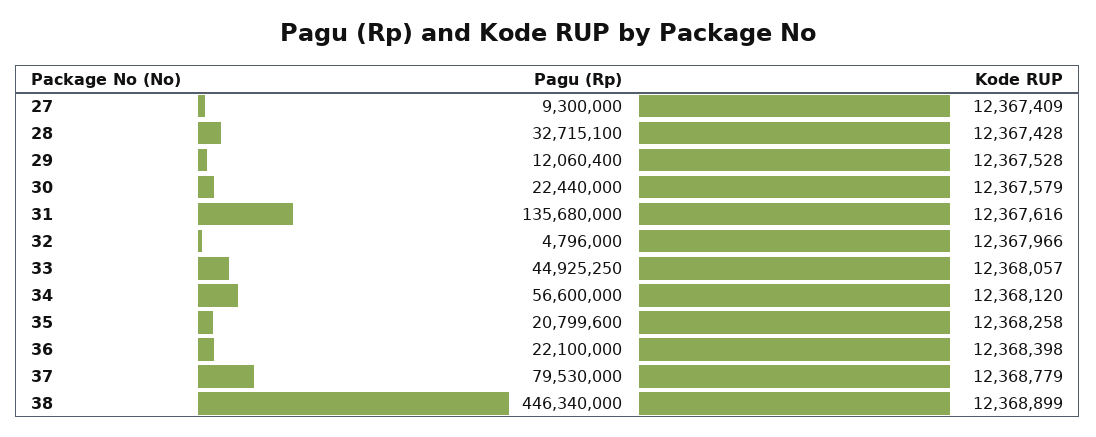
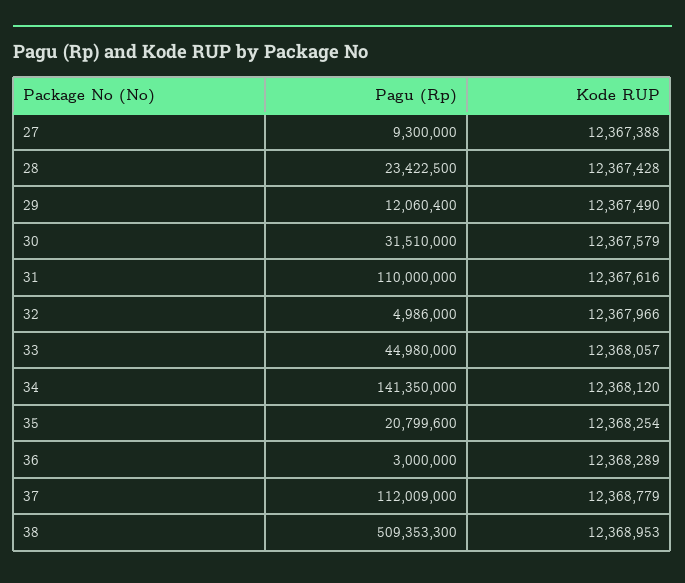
Kode RUP, 27: 12367409 -> 12367388
Pagu (Rp), 28: 32715100 -> 23422500
Kode RUP, 29: 12367528 -> 12367490
Pagu (Rp), 30: 22440000 -> 31510000
Pagu (Rp), 31: 135680000 -> 110000000
Pagu (Rp), 32: 4796000 -> 4986000
Pagu (Rp), 33: 44925250 -> 44980000
Pagu (Rp), 34: 56600000 -> 141350000
Kode RUP, 35: 12368258 -> 12368254
Pagu (Rp), 36: 22100000 -> 3000000
Kode RUP, 36: 12368398 -> 12368289
Pagu (Rp), 37: 79530000 -> 112009000
Pagu (Rp), 38: 446340000 -> 509353300
Kode RUP, 38: 12368899 -> 12368953

